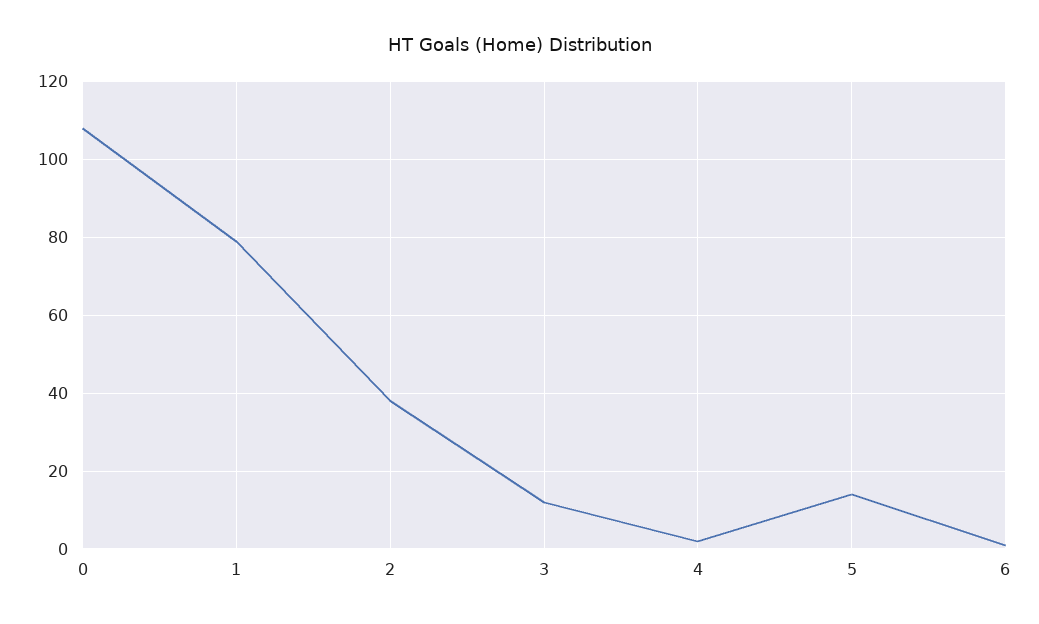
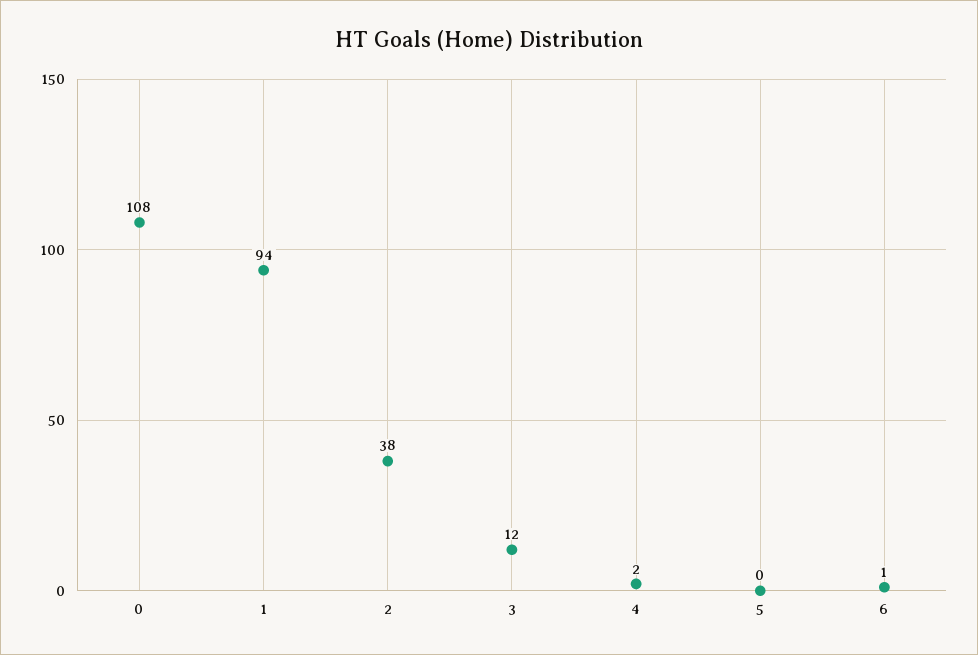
1: 80 -> 94
5: 15 -> 0

